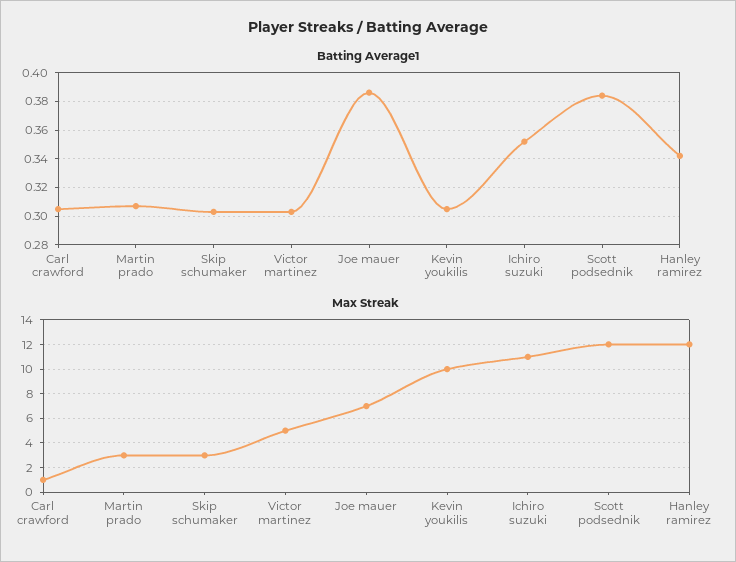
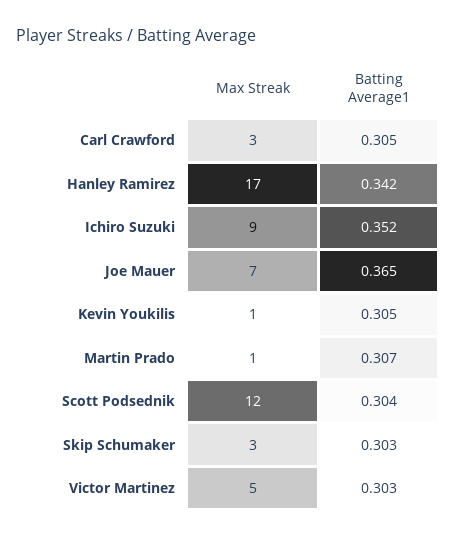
Batting Average1, Joe mauer: 0.385 -> 0.365
Batting Average1, Scott podsednik: 0.385 -> 0.304
Max Streak, Carl crawford: 1 -> 3
Max Streak, Martin prado: 3 -> 1
Max Streak, Kevin youkilis: 10 -> 1
Max Streak, Ichiro suzuki: 11 -> 9
Max Streak, Hanley ramirez: 12 -> 17

